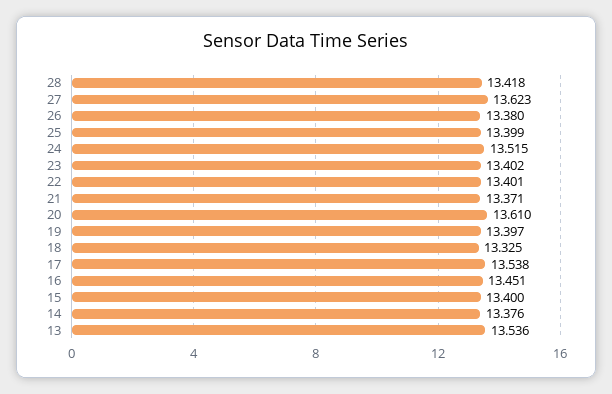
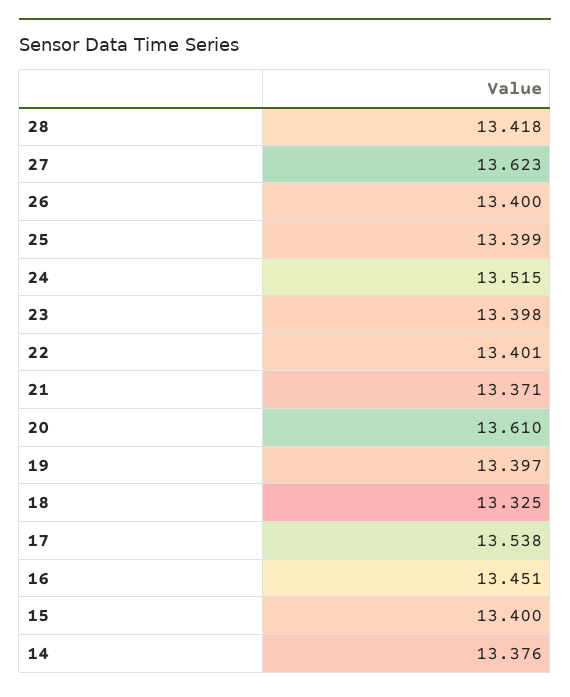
26: 13.38 -> 13.4
23: 13.402 -> 13.398
13: 13.536 -> none

